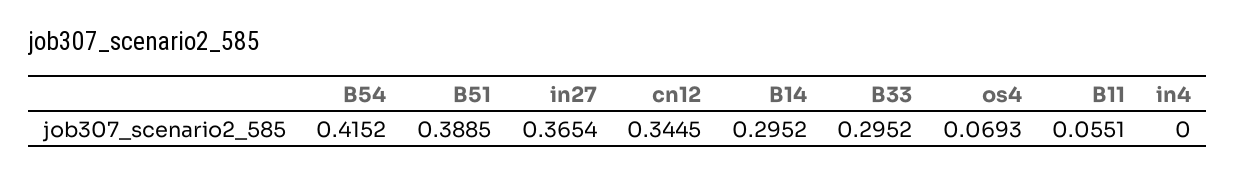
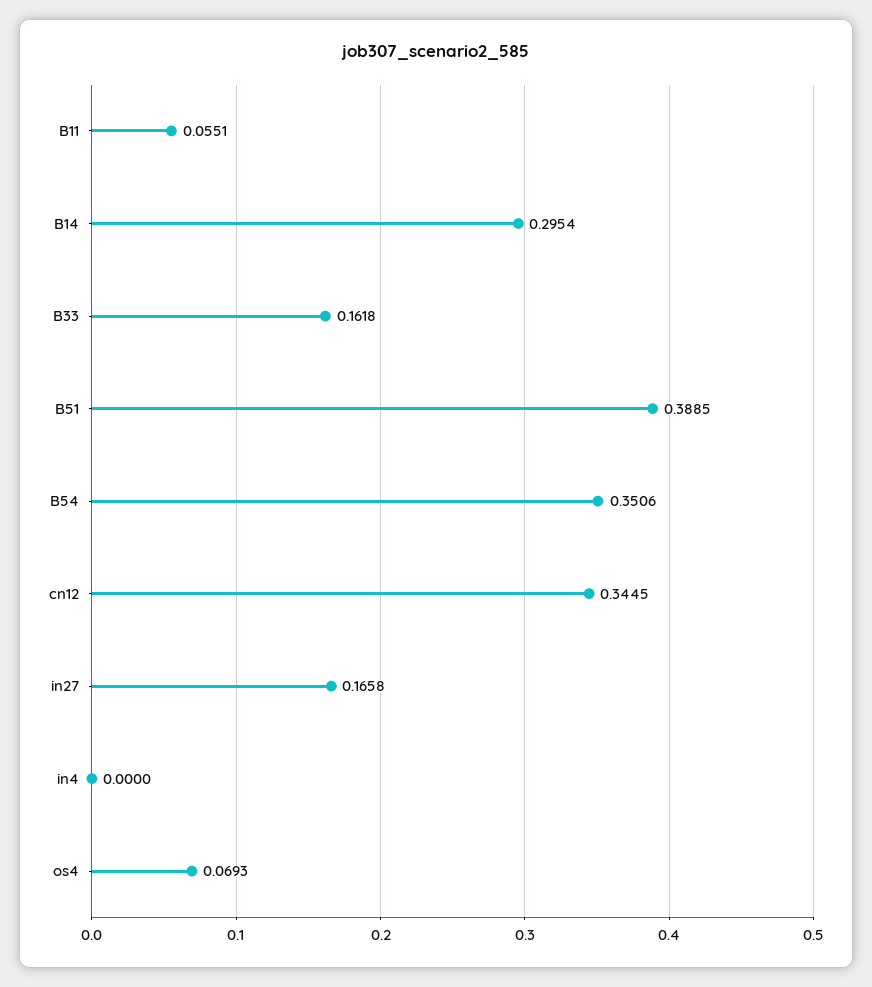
B54: 0.4152 -> 0.3506
in27: 0.3654 -> 0.1658
B14: 0.2952 -> 0.2954
B33: 0.2952 -> 0.1618

